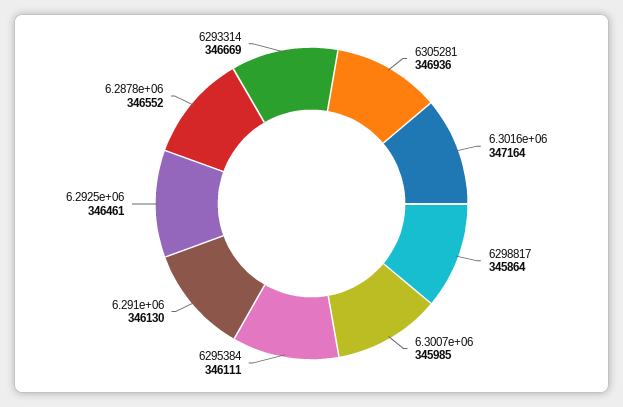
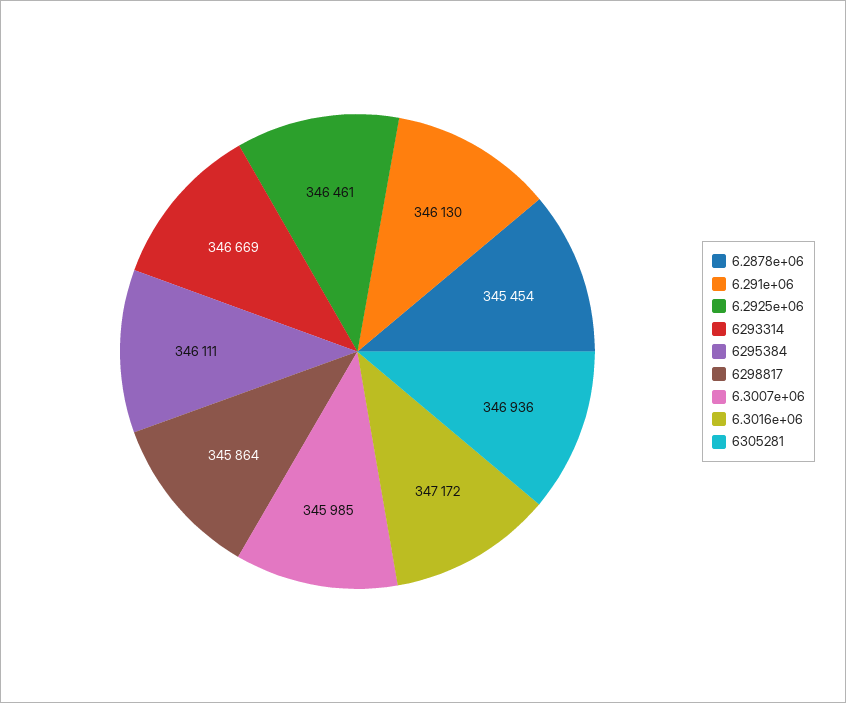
6.3016e+06: 347164 -> 347172
6.2878e+06: 346552 -> 345454

